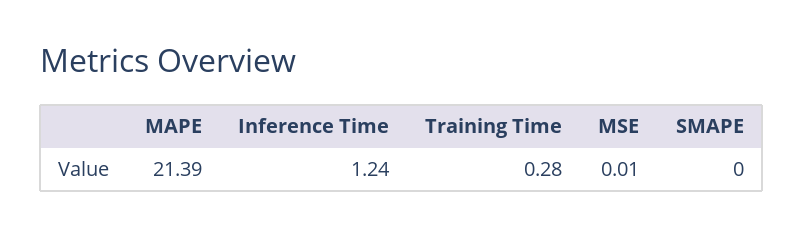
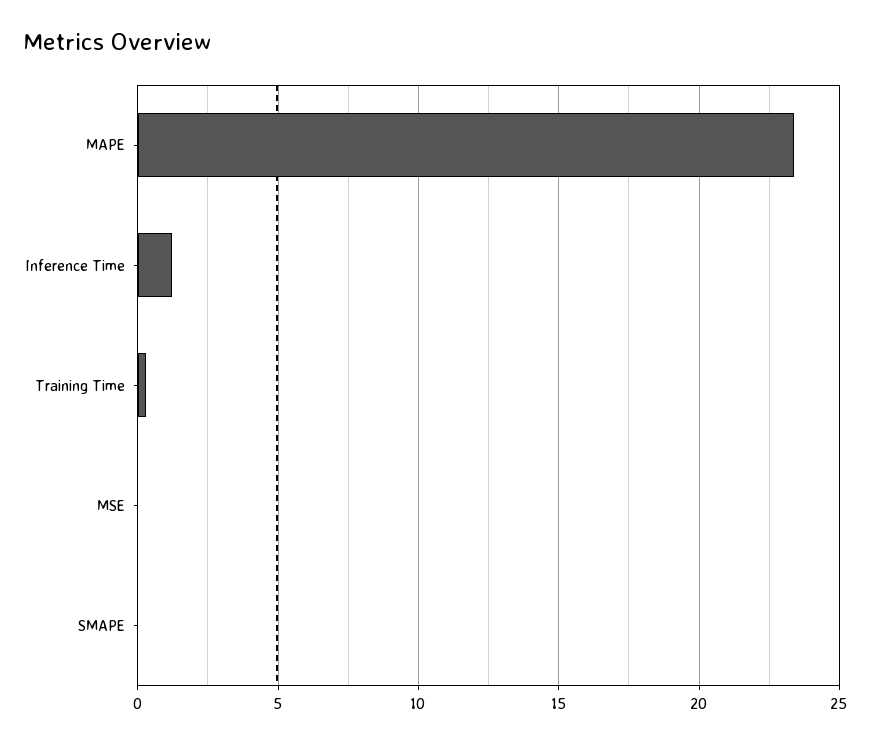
MAPE: 21.39 -> 23.5

